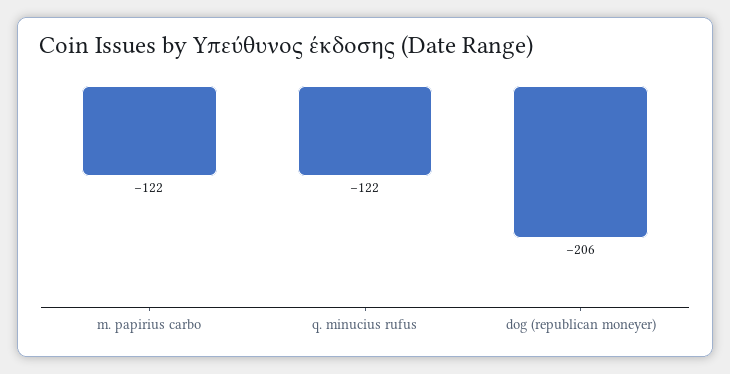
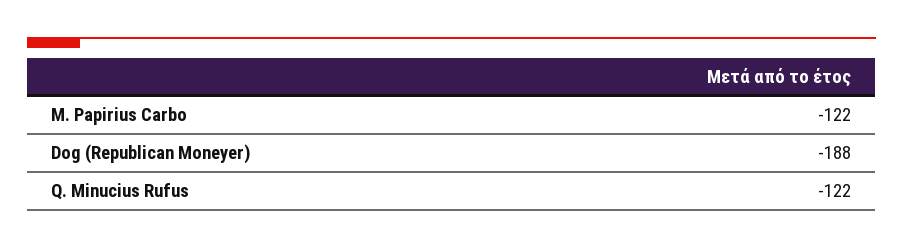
dog (republican moneyer): -206 -> -188

